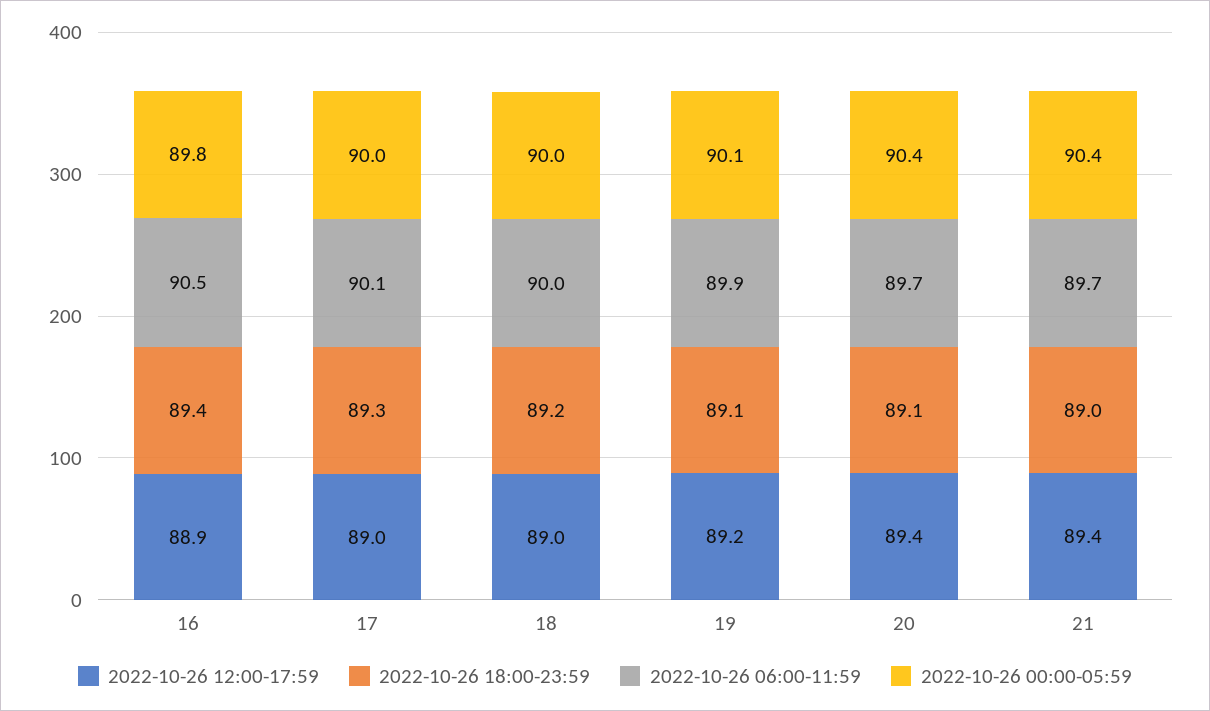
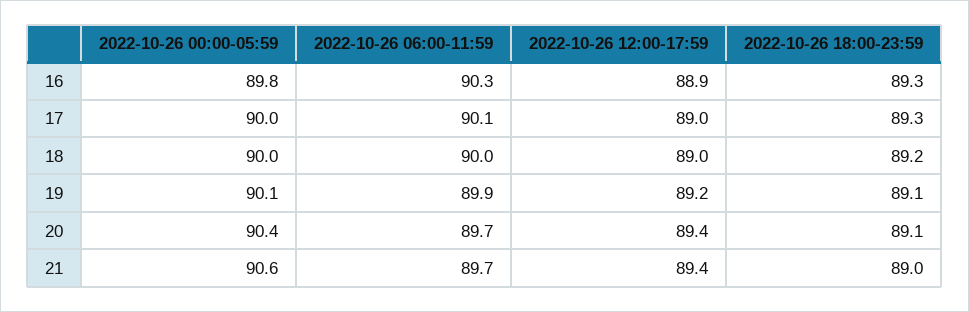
2022-10-26 18:00-23:59, 16: 89.4 -> 89.3
2022-10-26 06:00-11:59, 16: 90.5 -> 90.3
2022-10-26 00:00-05:59, 21: 90.4 -> 90.6

